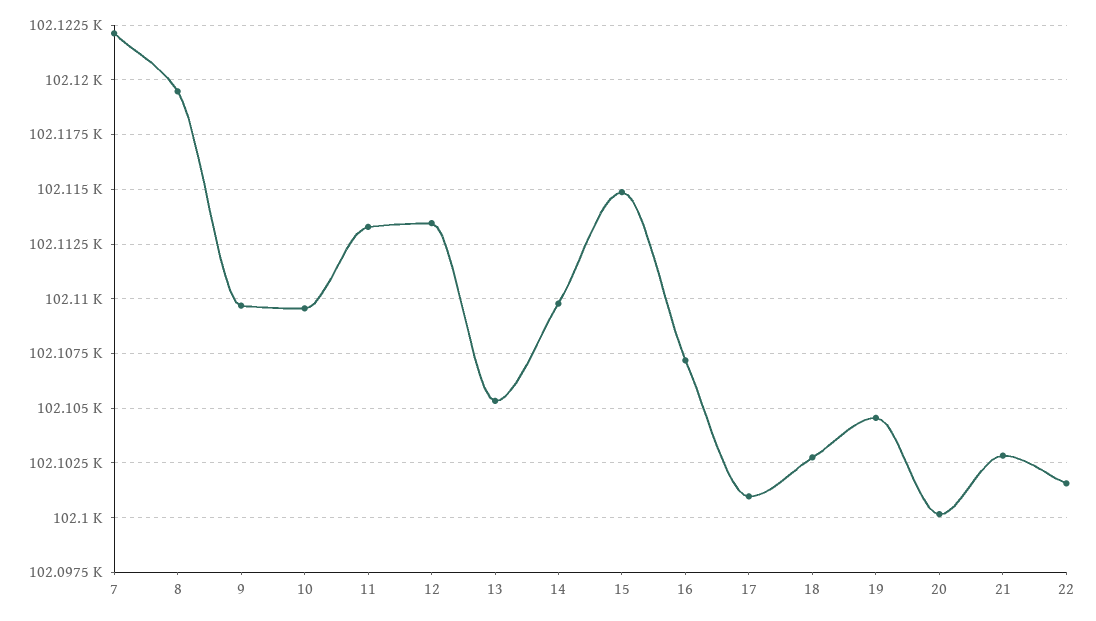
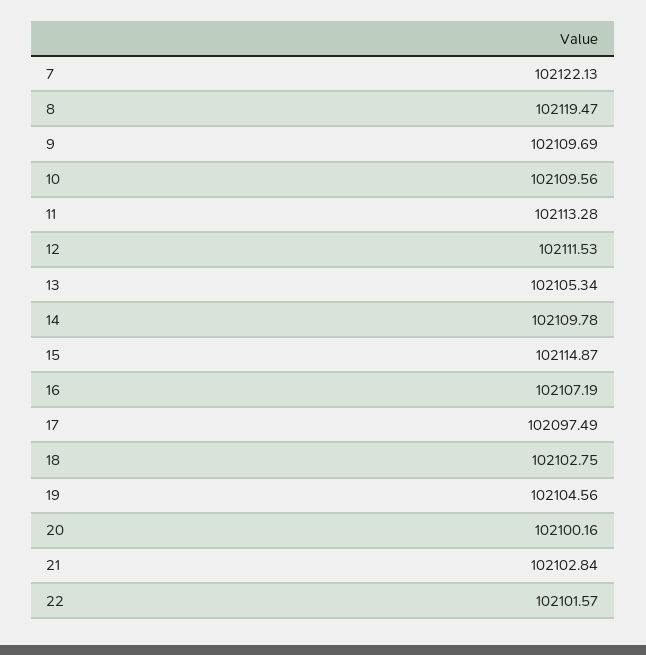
12: 102113.5 -> 102111.53
17: 102101 -> 102097.49

